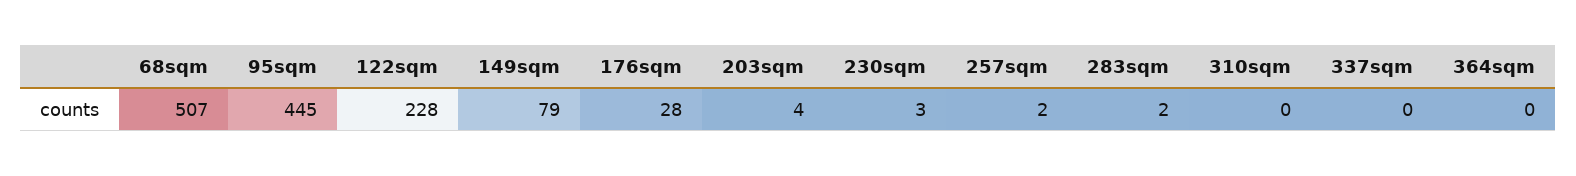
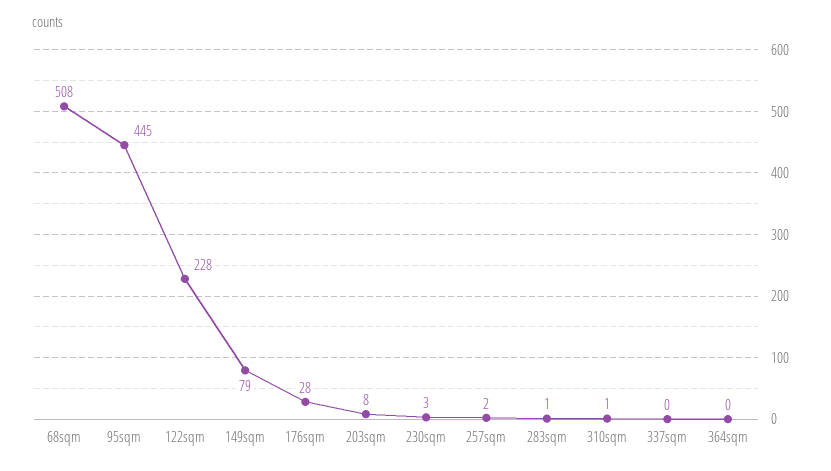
68sqm: 507 -> 508
203sqm: 4 -> 8
283sqm: 2 -> 1
310sqm: 0 -> 1

